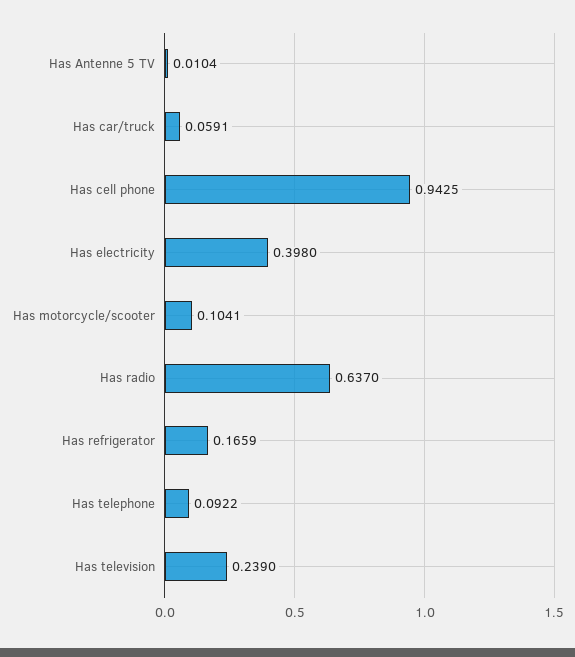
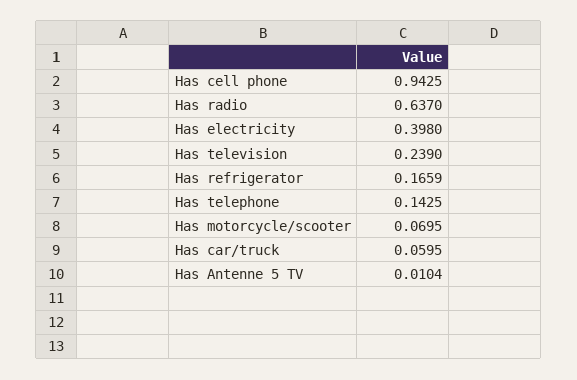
Has car/truck: 0.0591 -> 0.0595
Has motorcycle/scooter: 0.1041 -> 0.0695
Has telephone: 0.0922 -> 0.1425

